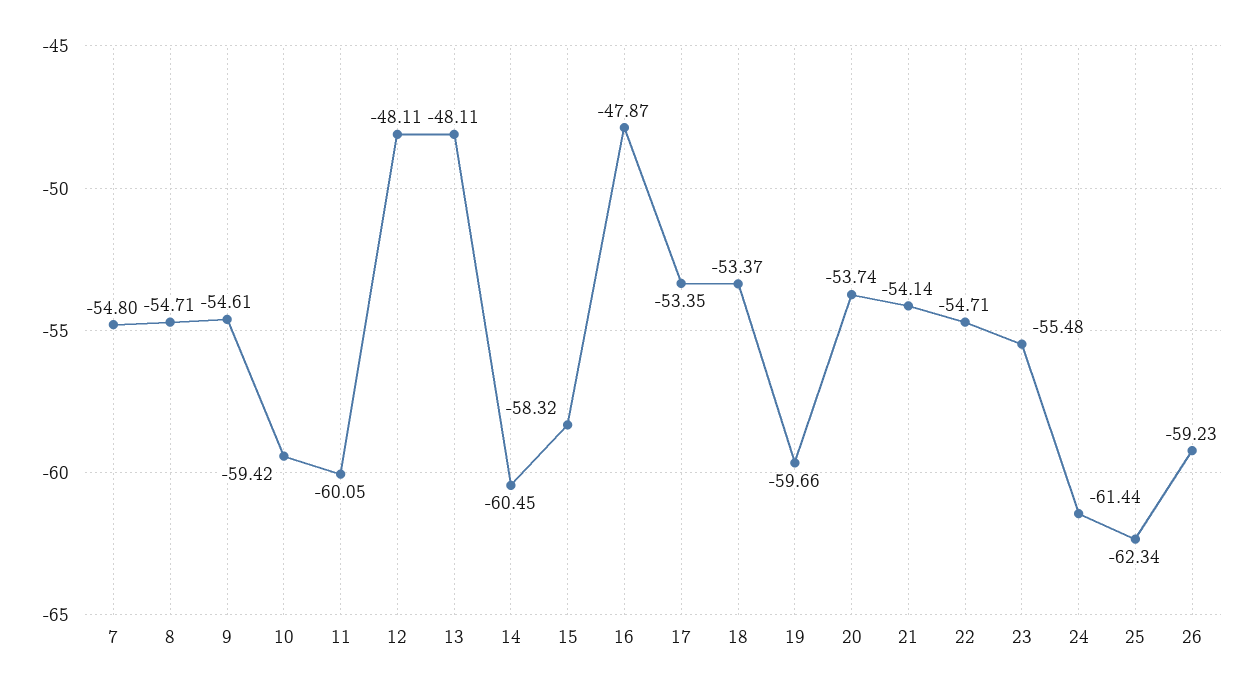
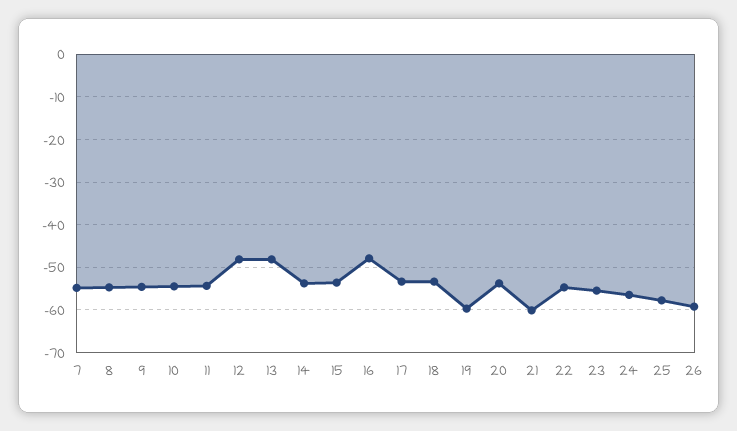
10: -59.42 -> -54
11: -60.05 -> -54
14: -60.45 -> -54
15: -58.32 -> -54
21: -54.14 -> -60
24: -61.44 -> -56
25: -62.34 -> -58

